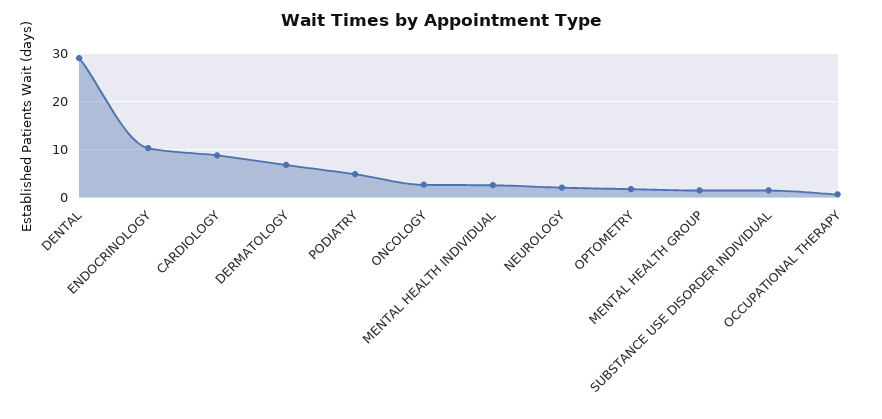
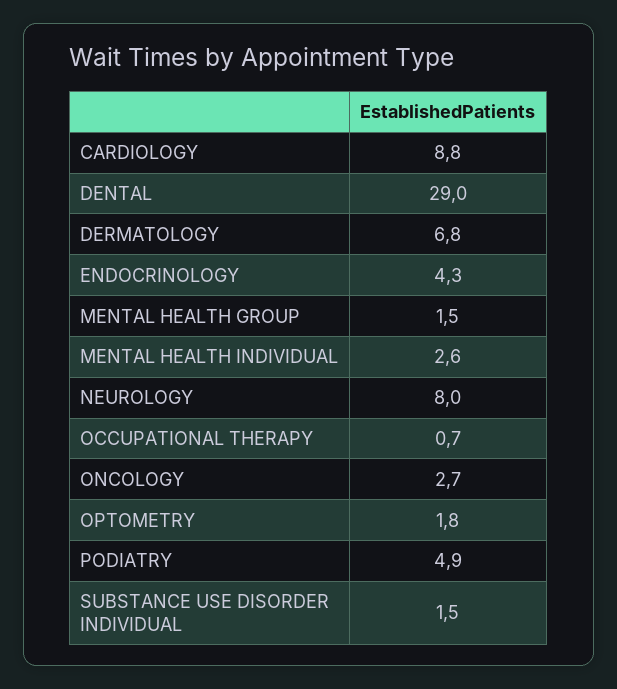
ENDOCRINOLOGY: 10 -> 4.3
NEUROLOGY: 2 -> 8

